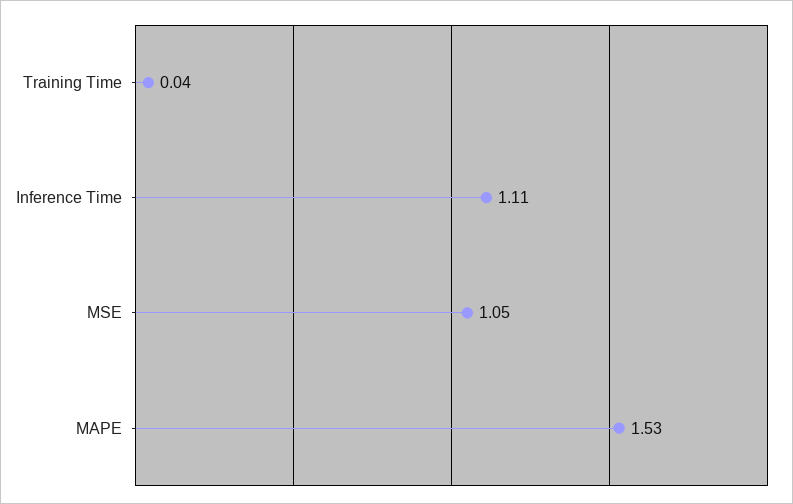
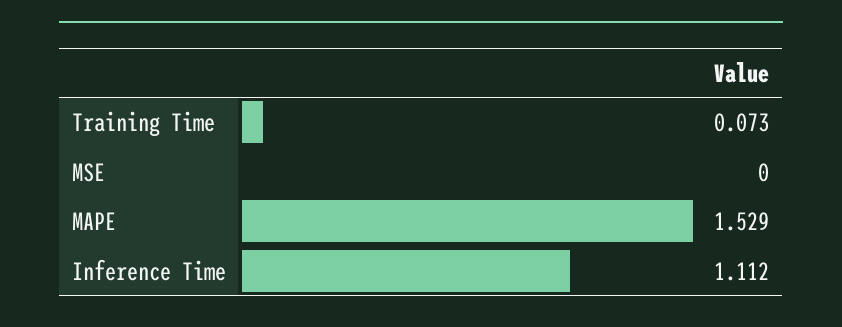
Training Time: 0.04 -> 0.073
MSE: 1.05 -> 0

